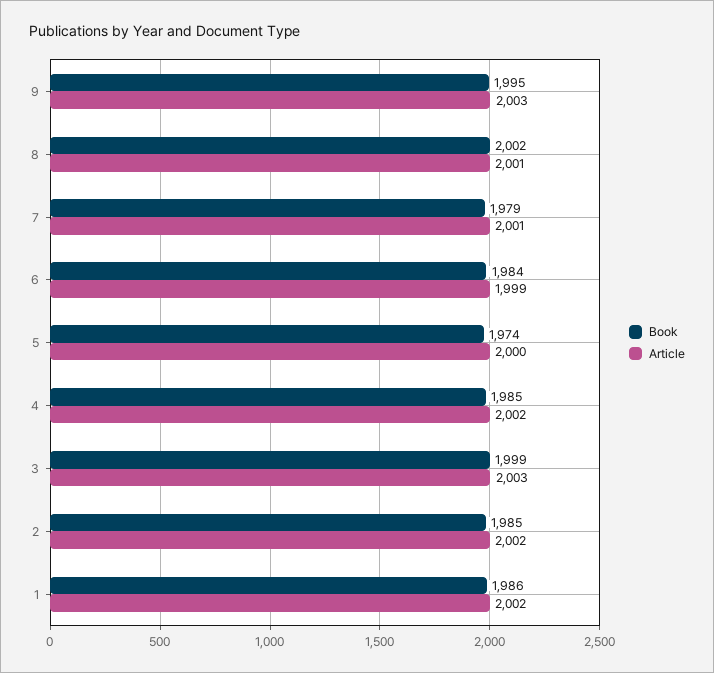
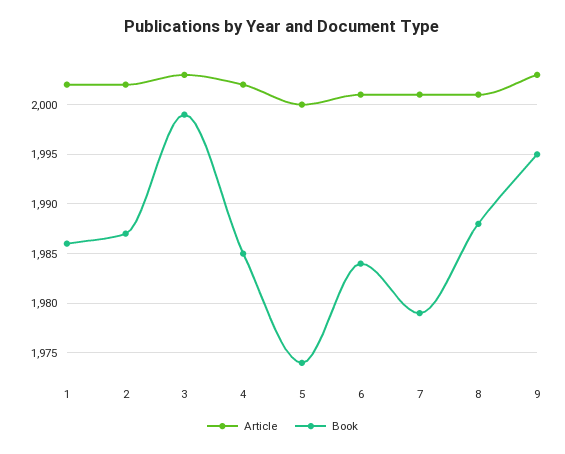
Book, 8: 2002 -> 1988
Article, 6: 1999 -> 2001
Book, 2: 1985 -> 1987

